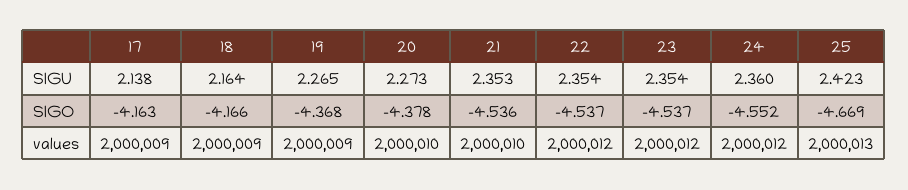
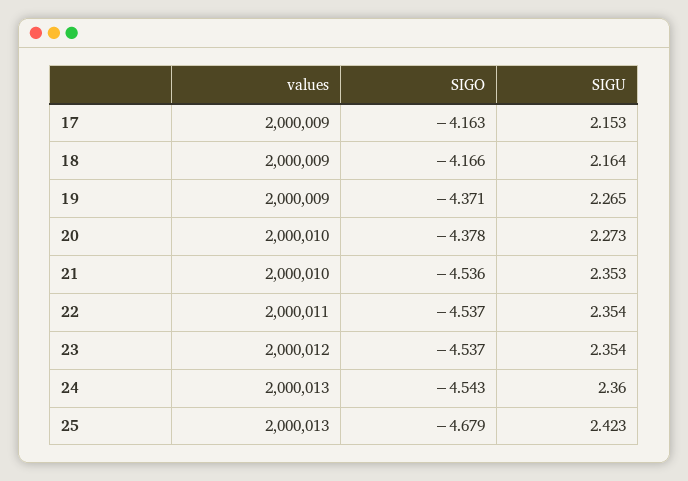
17, SIGU: 2.138 -> 2.153
19, SIGO: -4.368 -> -4.371
24, SIGO: -4.552 -> -4.543
25, SIGO: -4.669 -> -4.679
22, values: 2000012 -> 2000011
24, values: 2000012 -> 2000013

